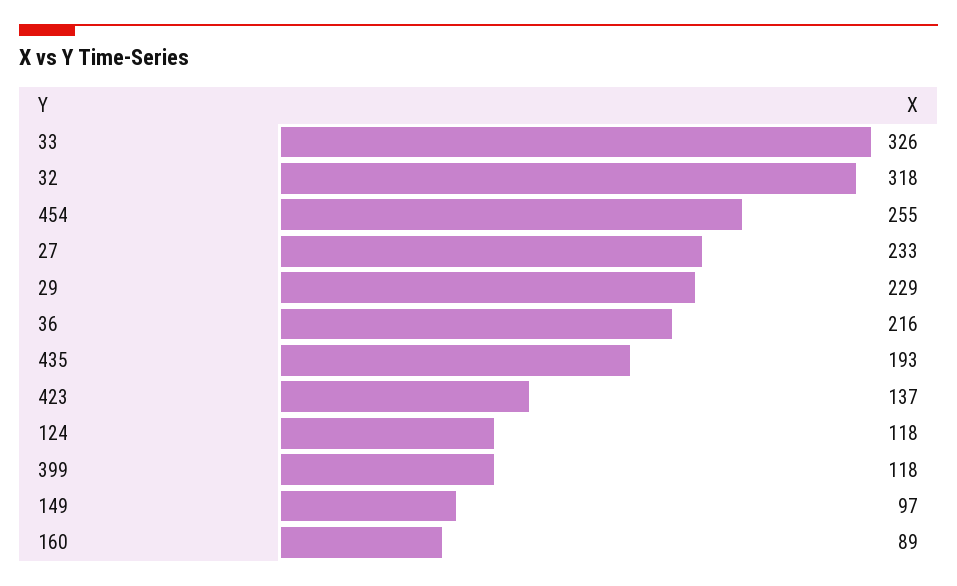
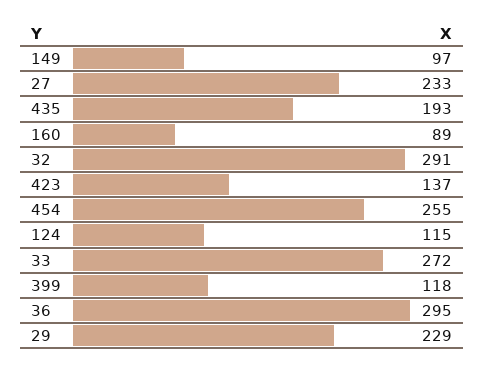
33: 326 -> 272
32: 318 -> 291
36: 216 -> 295
124: 118 -> 115

